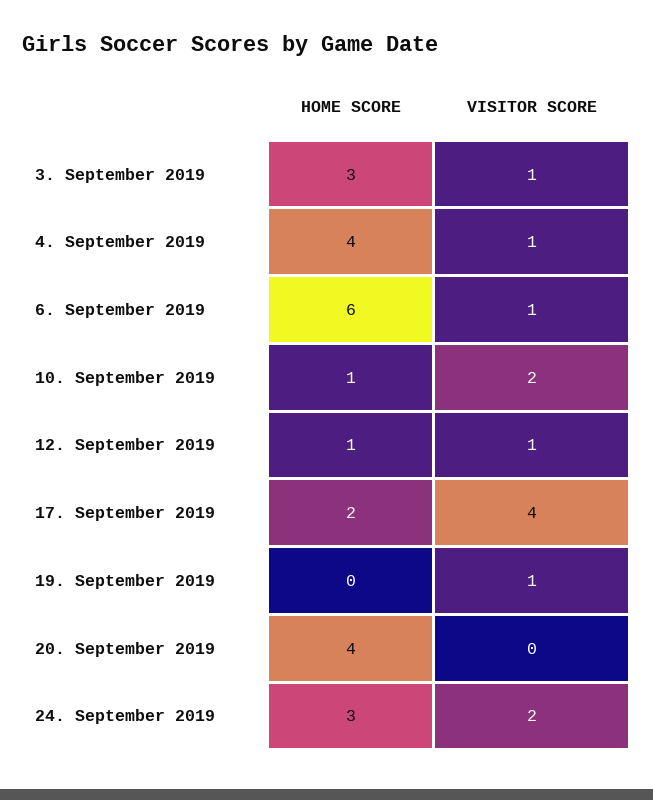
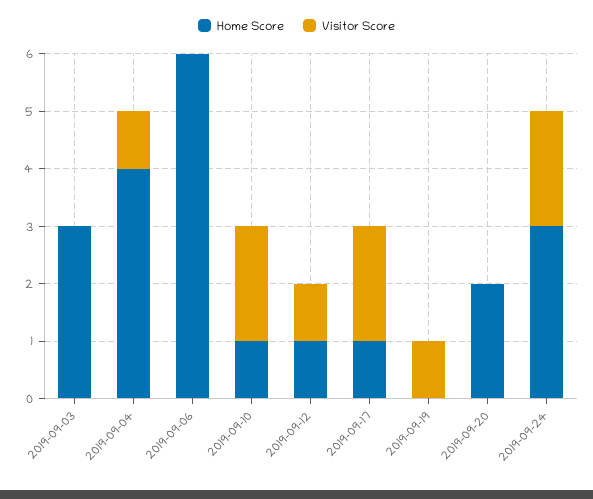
VISITOR SCORE, 3. September 2019: 1 -> 0
VISITOR SCORE, 6. September 2019: 1 -> 0
HOME SCORE, 17. September 2019: 2 -> 1
VISITOR SCORE, 17. September 2019: 4 -> 2
HOME SCORE, 20. September 2019: 4 -> 2

